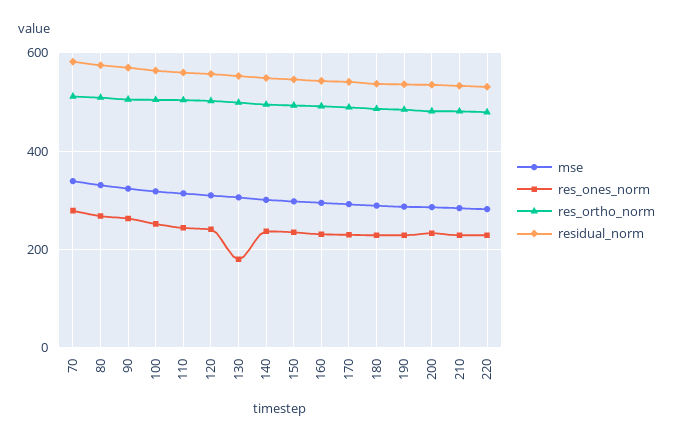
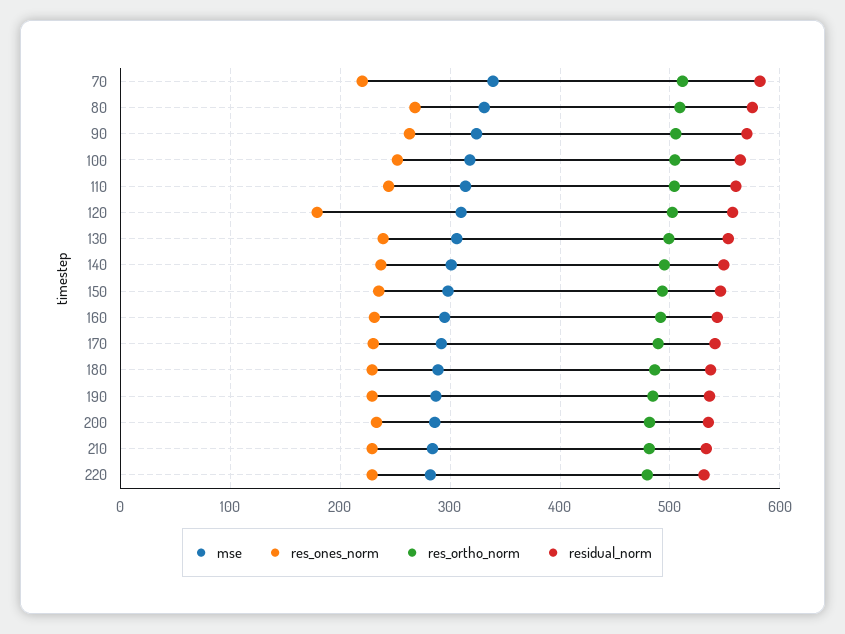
res_ones_norm, 70: 280 -> 220
res_ones_norm, 120: 240 -> 180
res_ones_norm, 130: 180 -> 240

